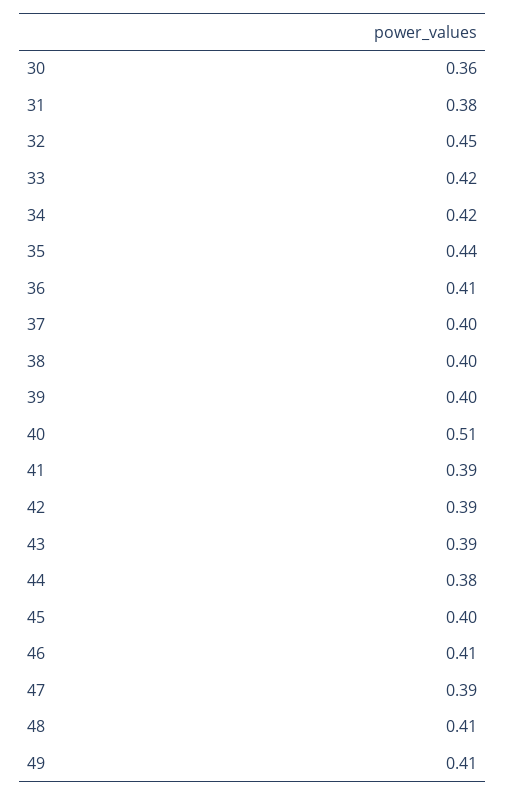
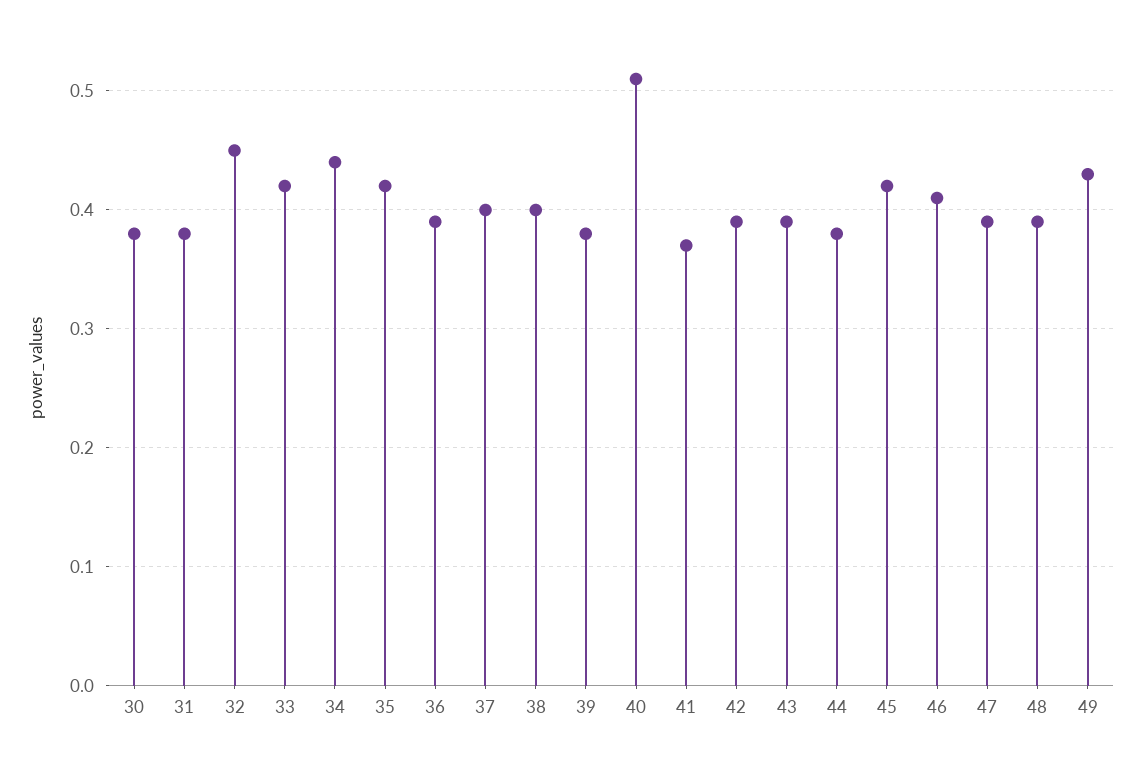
30: 0.36 -> 0.38
34: 0.42 -> 0.44
35: 0.44 -> 0.42
36: 0.41 -> 0.39
39: 0.4 -> 0.38
41: 0.39 -> 0.37
45: 0.4 -> 0.42
48: 0.41 -> 0.39
49: 0.41 -> 0.43

